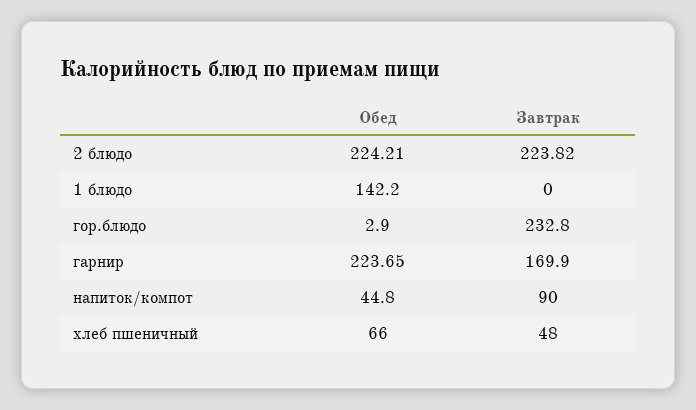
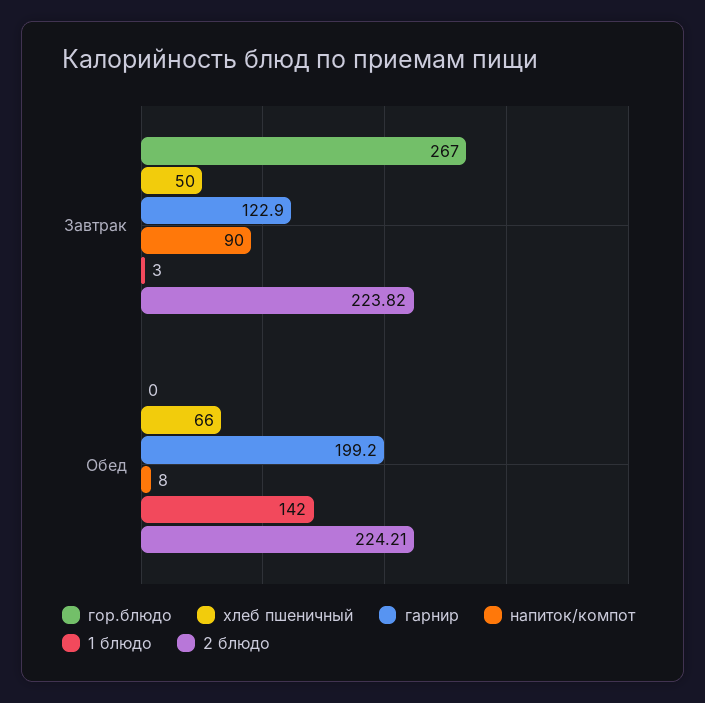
1 блюдо, Завтрак: 0 -> 3
гор.блюдо, Обед: 2.9 -> 0
гор.блюдо, Завтрак: 232.8 -> 267
гарнир, Обед: 223.65 -> 199.2
гарнир, Завтрак: 169.9 -> 122.9
напиток/компот, Обед: 44.8 -> 8
хлеб пшеничный, Завтрак: 48 -> 50

